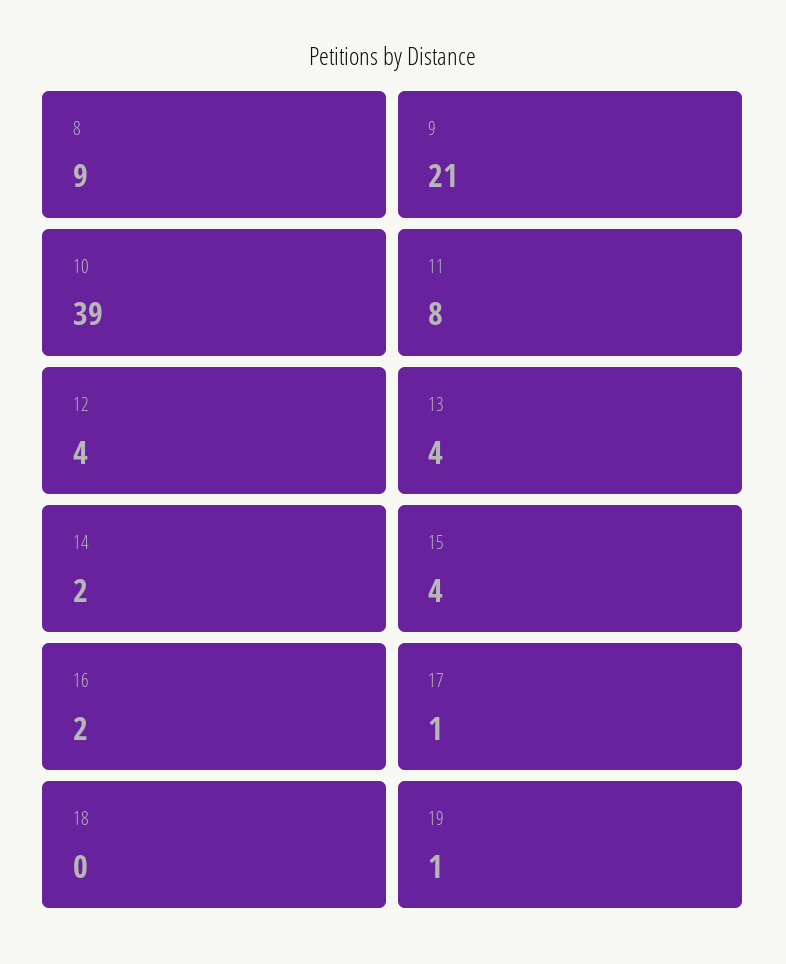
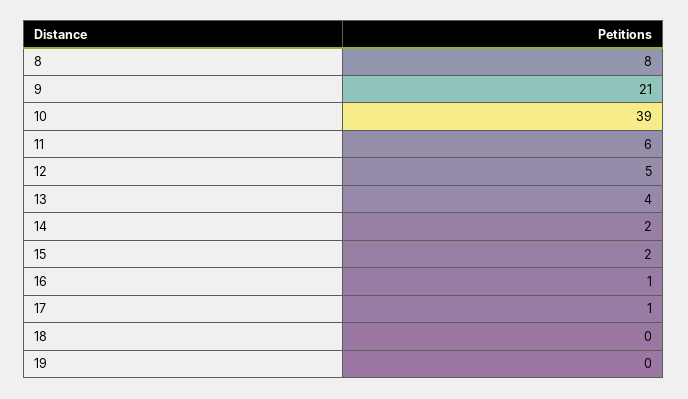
8: 9 -> 8
11: 8 -> 6
12: 4 -> 5
15: 4 -> 2
16: 2 -> 1
19: 1 -> 0

